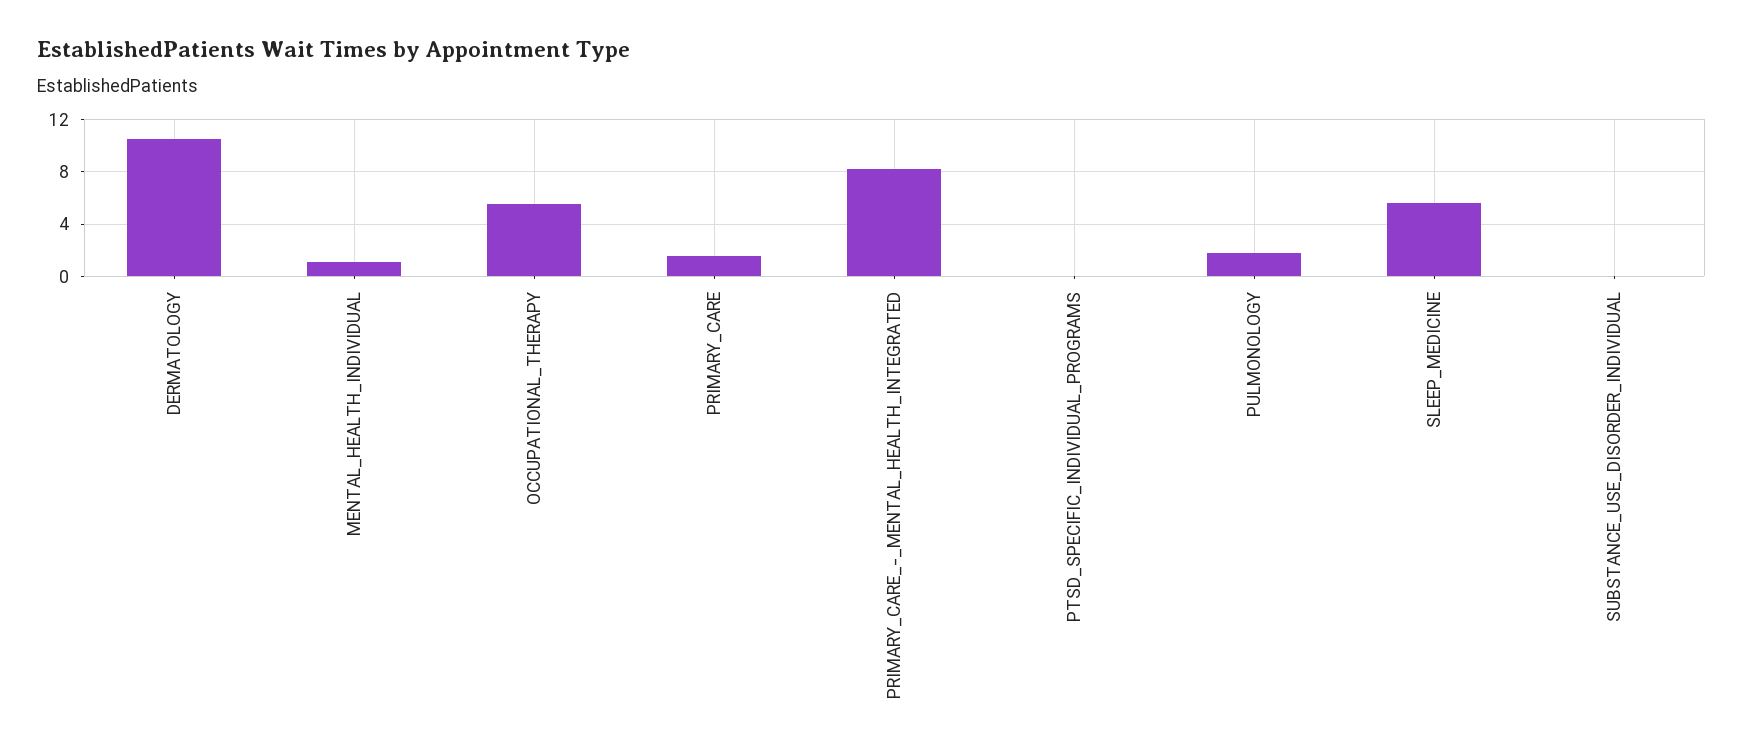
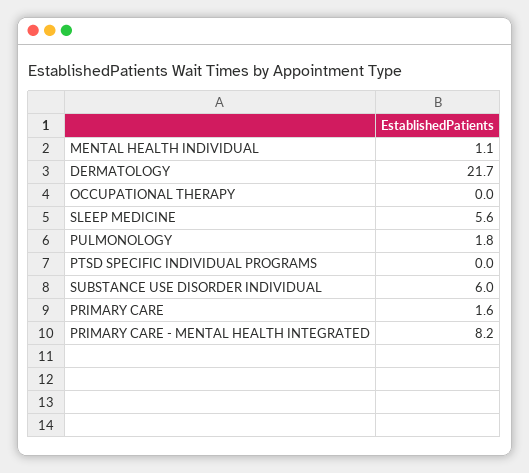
DERMATOLOGY: 10.5 -> 21.7
OCCUPATIONAL_THERAPY: 5.5 -> 0
SUBSTANCE_USE_DISORDER_INDIVIDUAL: 0 -> 6

